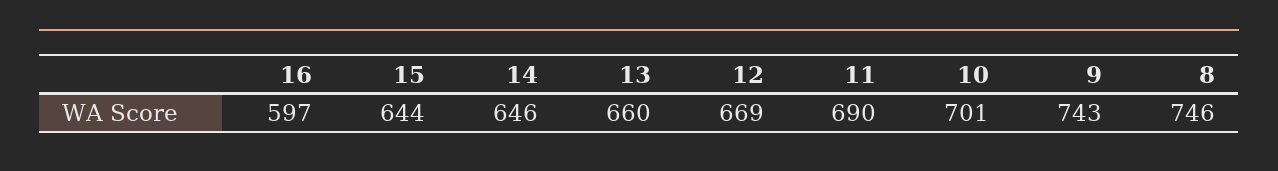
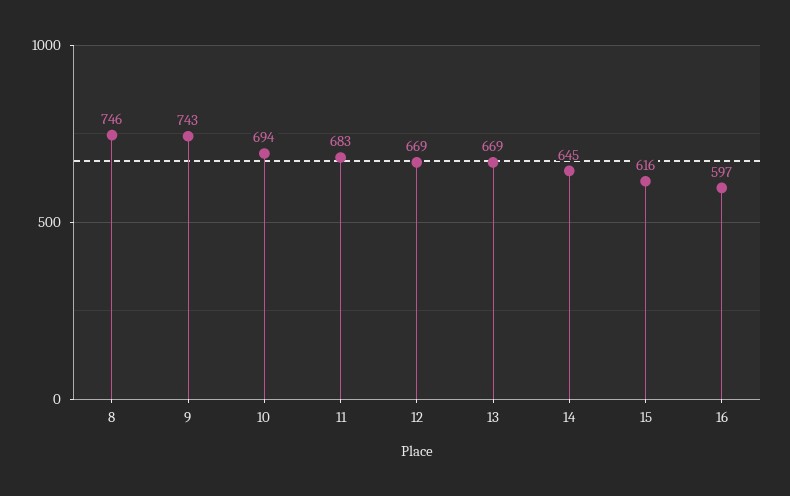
15: 644 -> 616
14: 646 -> 645
13: 660 -> 669
11: 690 -> 683
10: 701 -> 694

